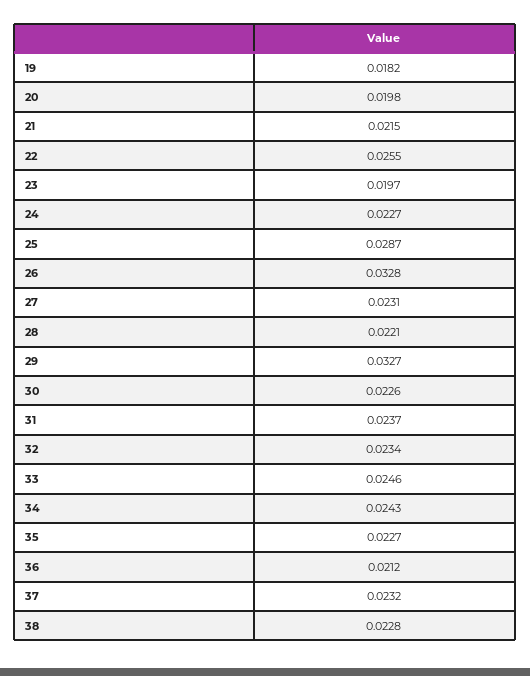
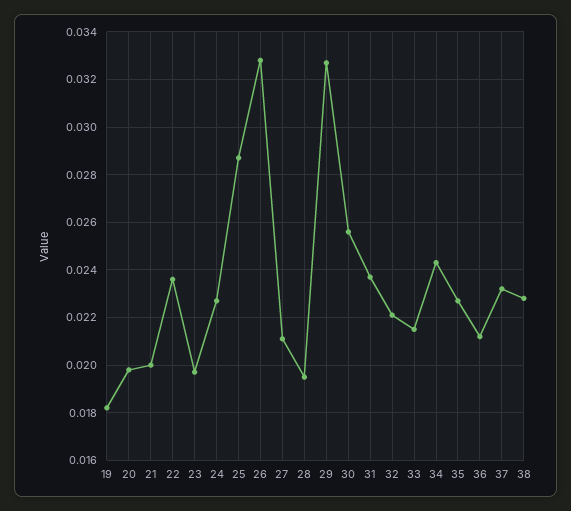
21: 0.0215 -> 0.02
22: 0.0255 -> 0.0235
27: 0.0231 -> 0.021
28: 0.0221 -> 0.0195
30: 0.0226 -> 0.0255
32: 0.0234 -> 0.022
33: 0.0246 -> 0.0215

